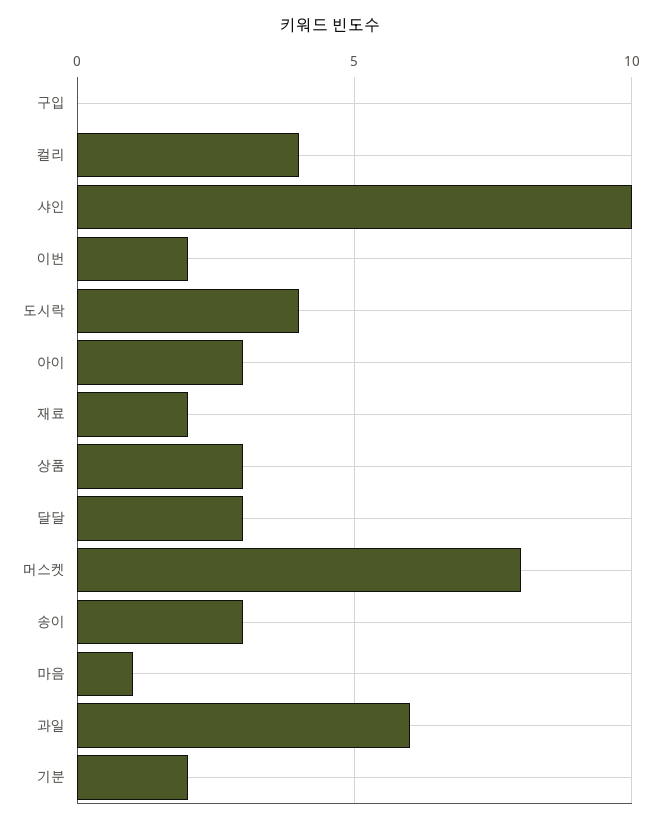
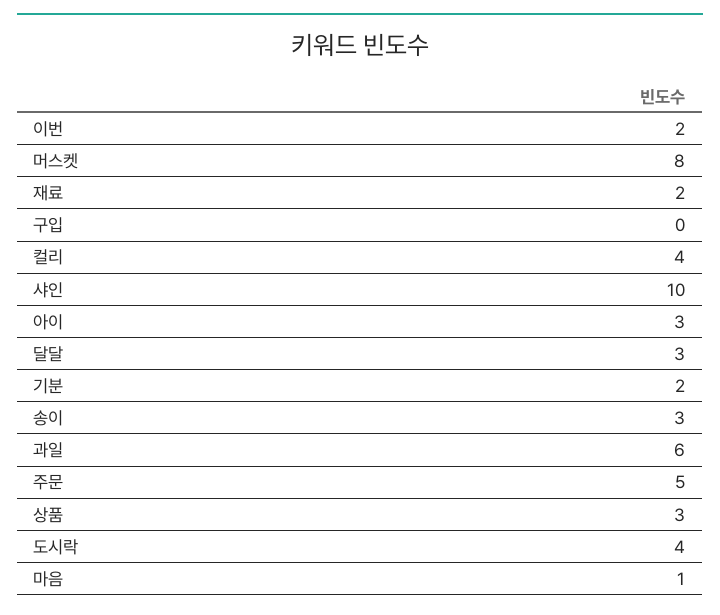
주문: none -> 5

